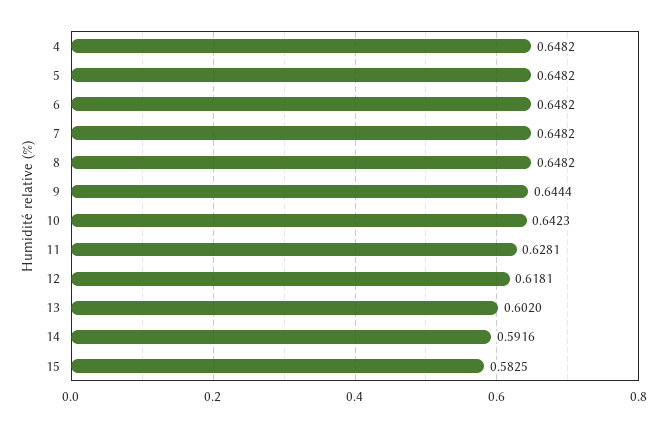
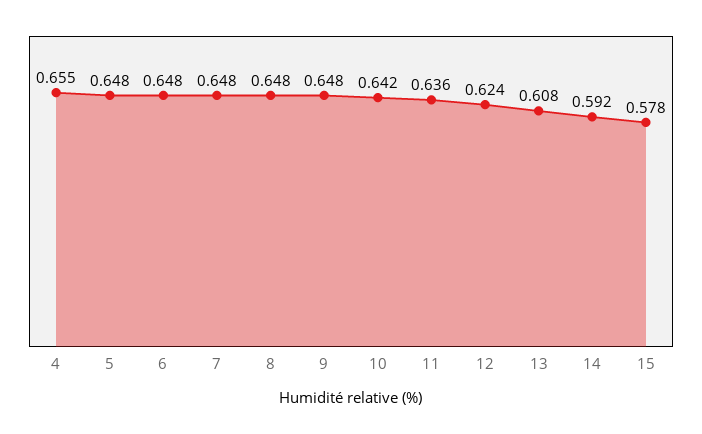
4: 0.6482 -> 0.655
9: 0.6444 -> 0.648
11: 0.6281 -> 0.636
12: 0.6181 -> 0.624
13: 0.602 -> 0.608
15: 0.5825 -> 0.578

